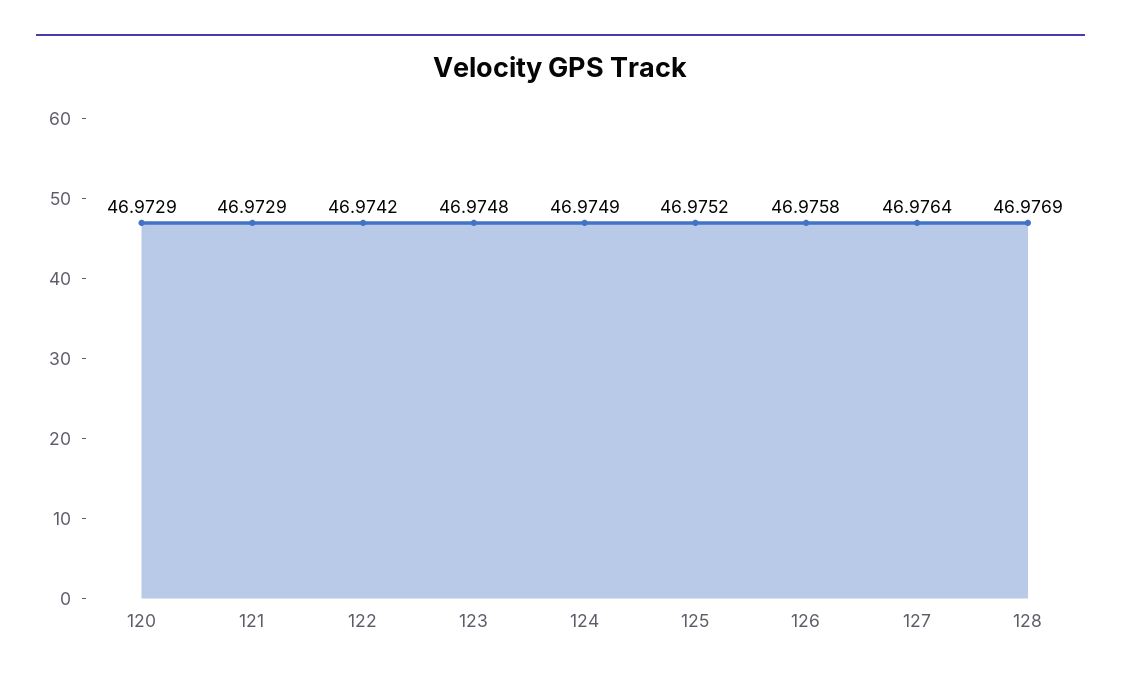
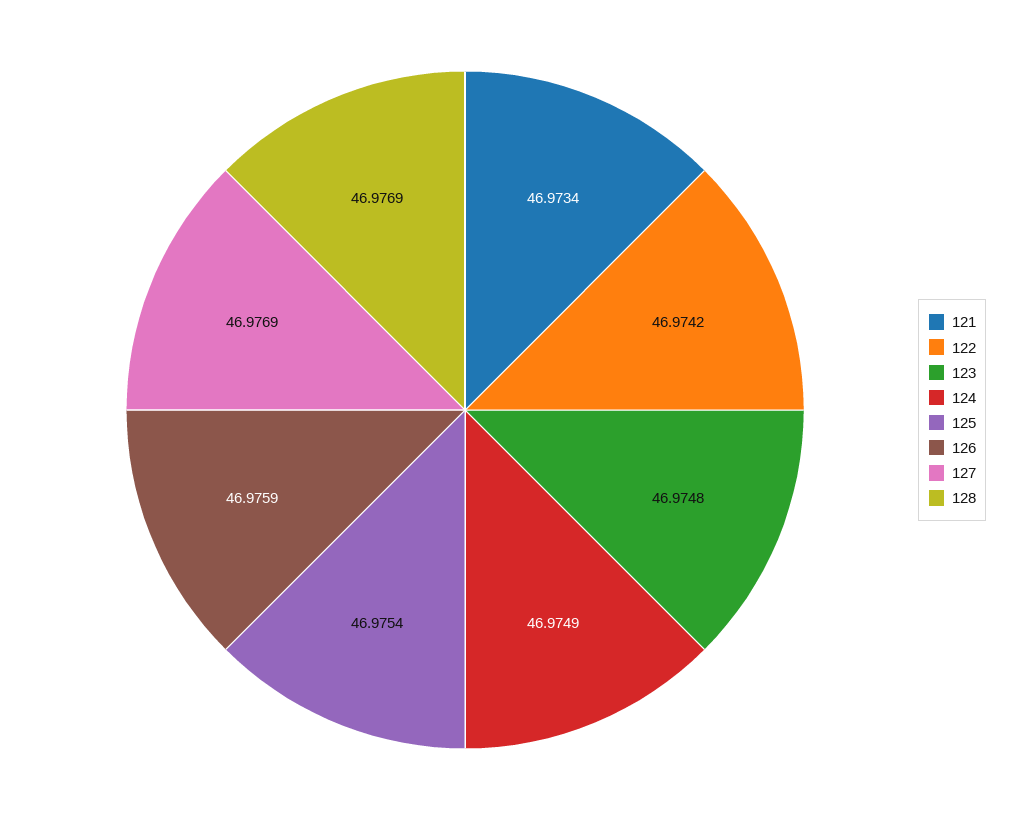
120: 46.9729 -> none
121: 46.9729 -> 46.9734
125: 46.9752 -> 46.9754
126: 46.9758 -> 46.9759
127: 46.9764 -> 46.9769

